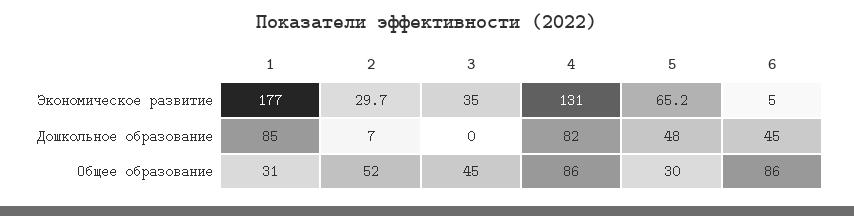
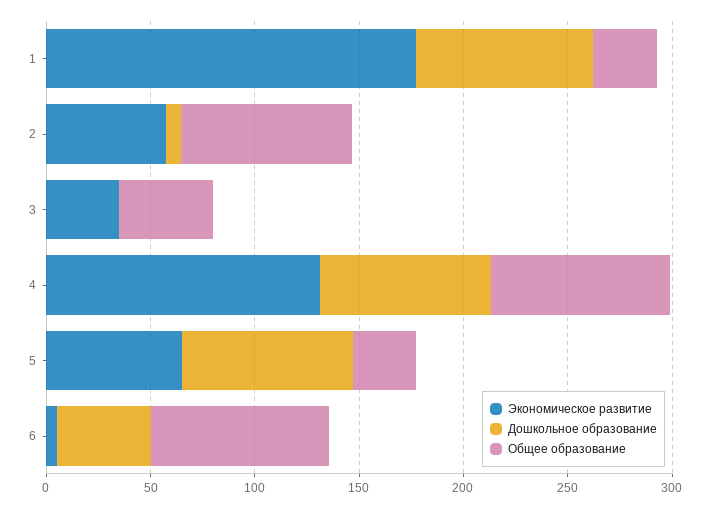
Экономическое развитие, 2: 29.7 -> 60
Дошкольное образование, 5: 48 -> 80
Общее образование, 2: 52 -> 80

